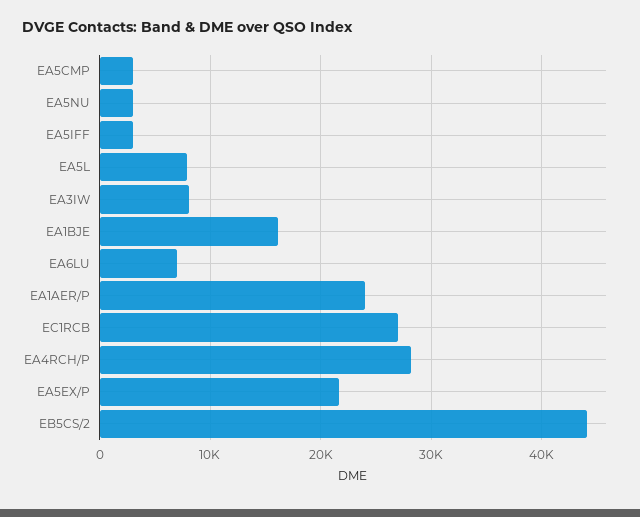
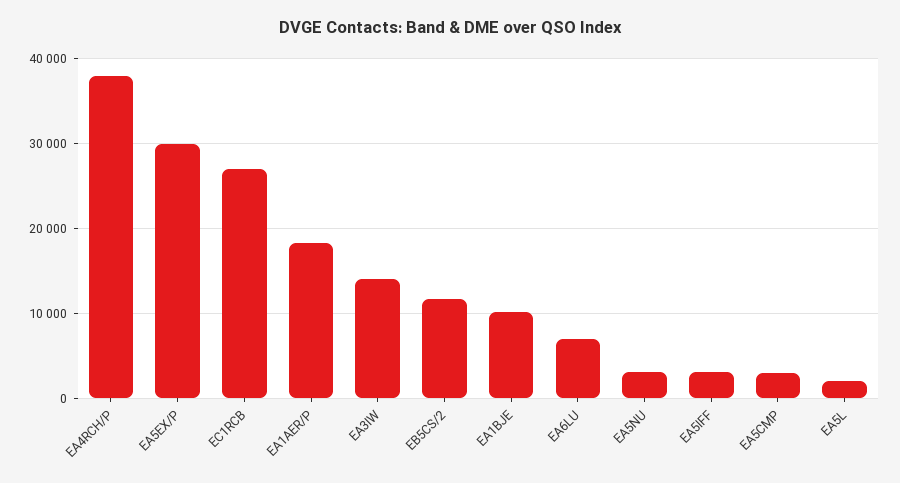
EA5L: 8000 -> 2000
EA3IW: 8000 -> 14000
EA1BJE: 16000 -> 10000
EA1AER/P: 24000 -> 18000
EA4RCH/P: 28000 -> 38000
EA5EX/P: 22000 -> 30000
EB5CS/2: 44000 -> 12000

